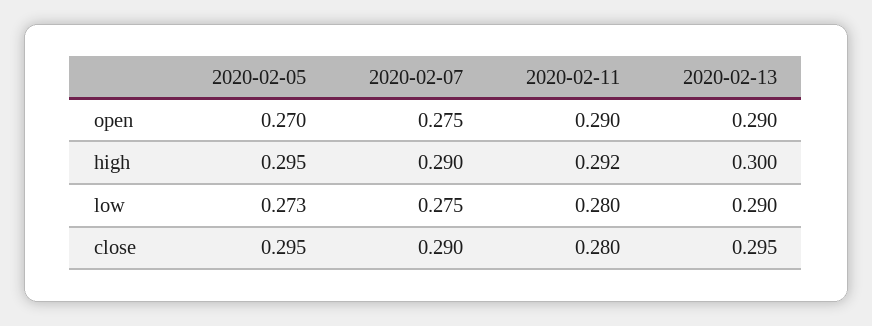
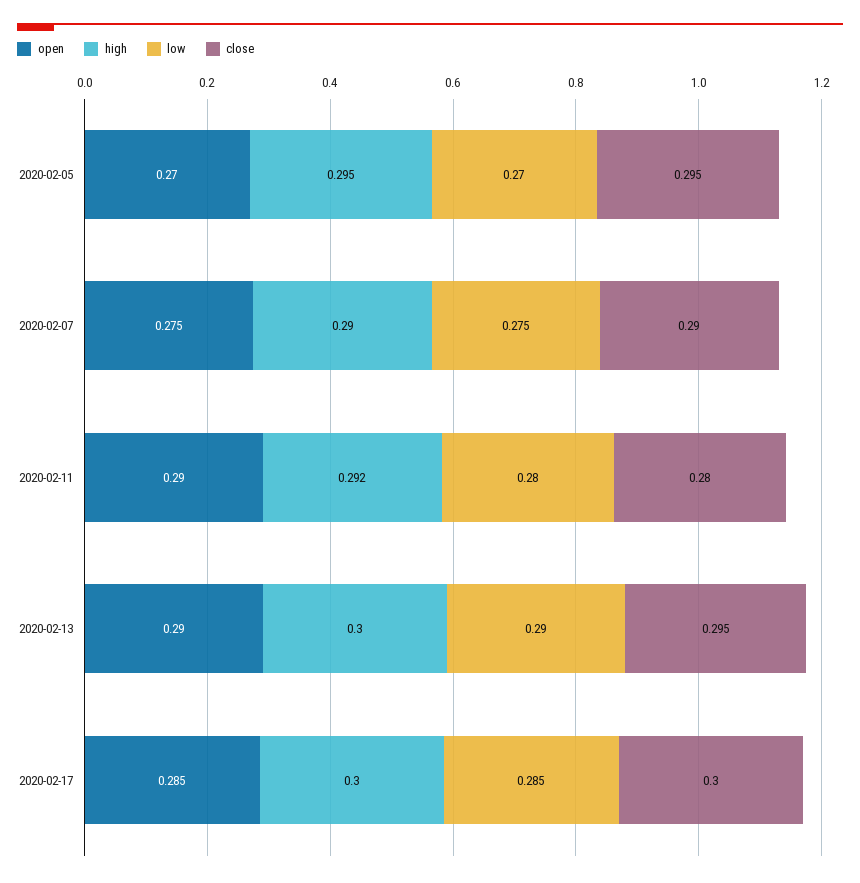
low, 2020-02-05: 0.273 -> 0.27
open, 2020-02-17: none -> 0.285
high, 2020-02-17: none -> 0.3
low, 2020-02-17: none -> 0.285
close, 2020-02-17: none -> 0.3

